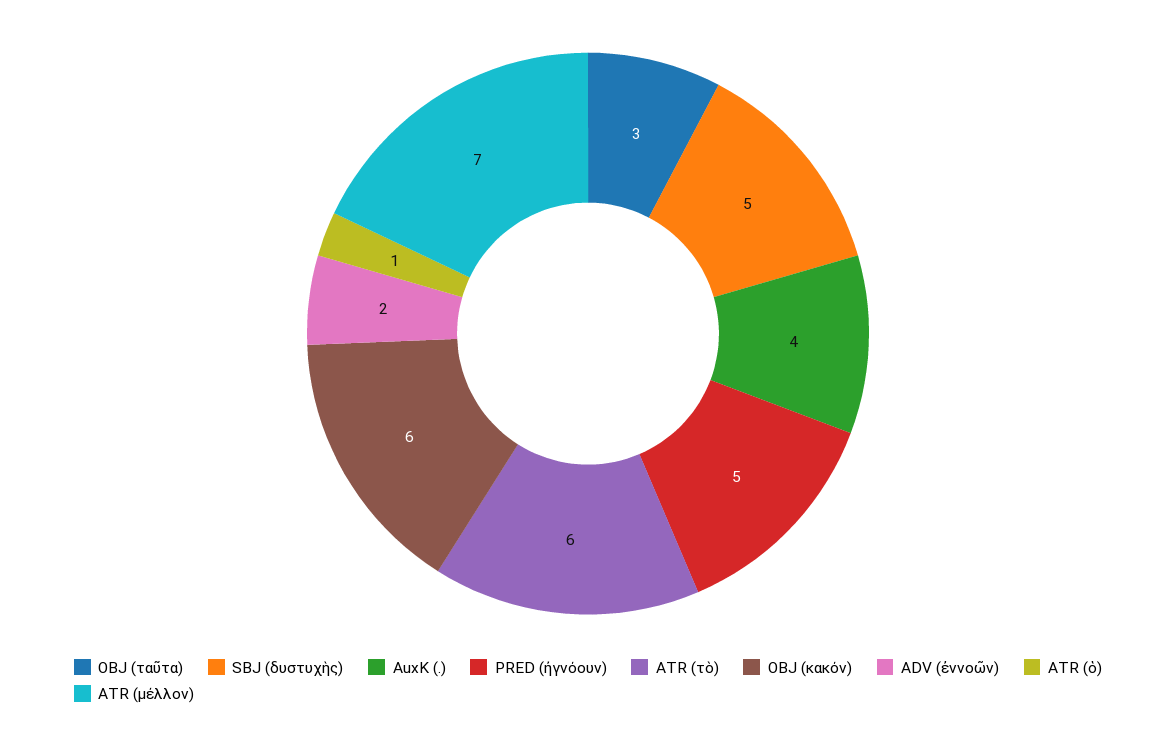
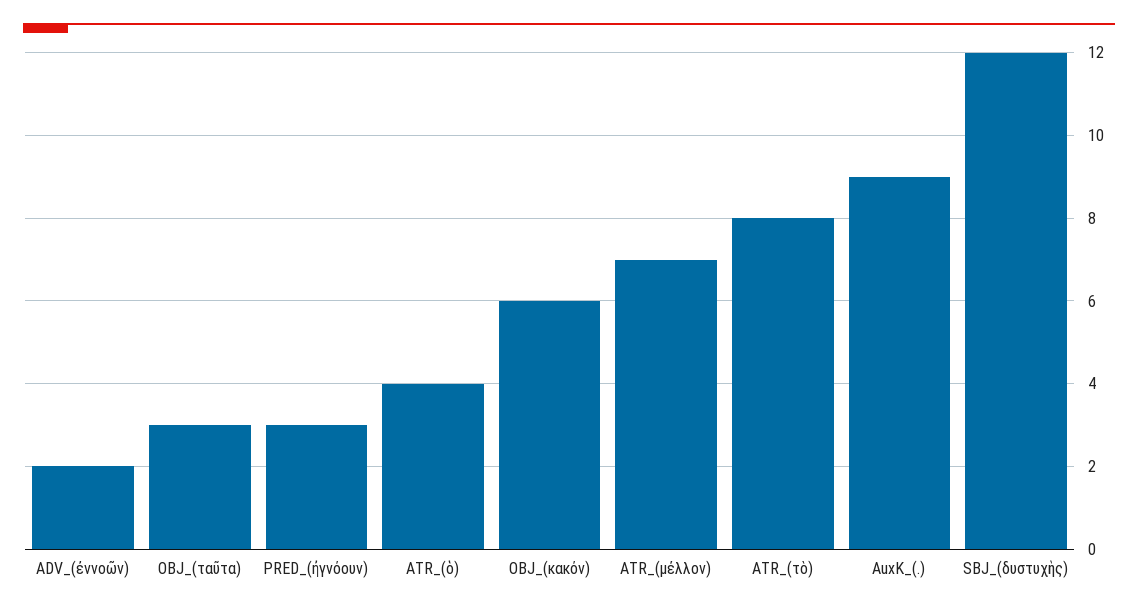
SBJ (δυστυχὴς): 5 -> 12
AuxK (.): 4 -> 9
PRED (ἠγνόουν): 5 -> 3
ATR (τὸ): 6 -> 8
ATR (ὁ): 1 -> 4

